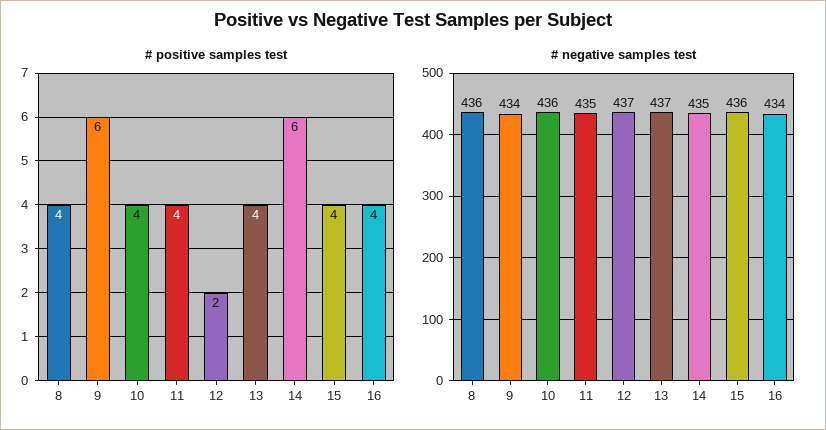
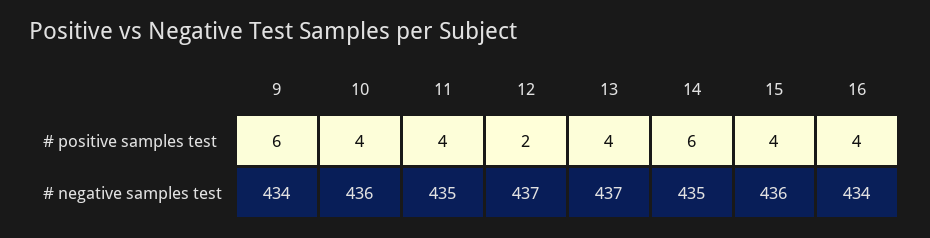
# positive samples test, 8: 4 -> none
# negative samples test, 8: 436 -> none

